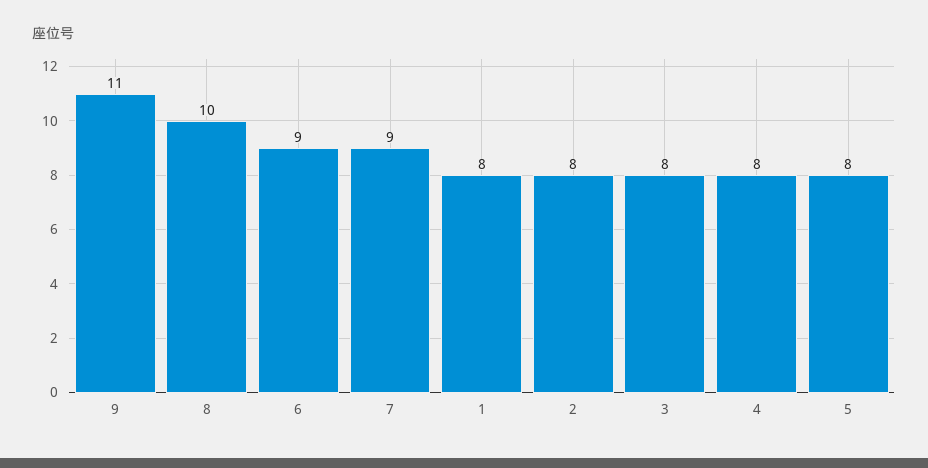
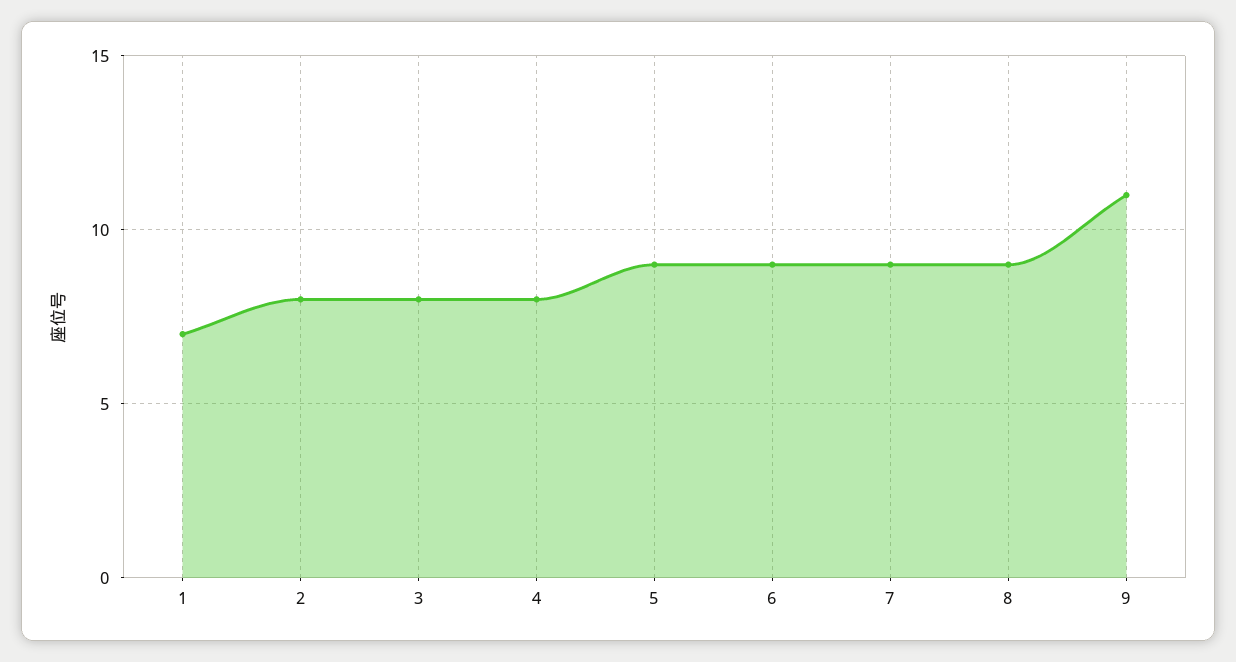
8: 10 -> 9
1: 8 -> 7
5: 8 -> 9

